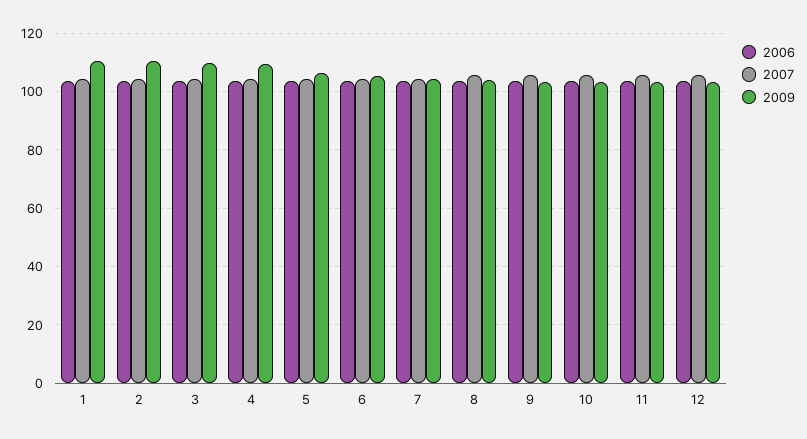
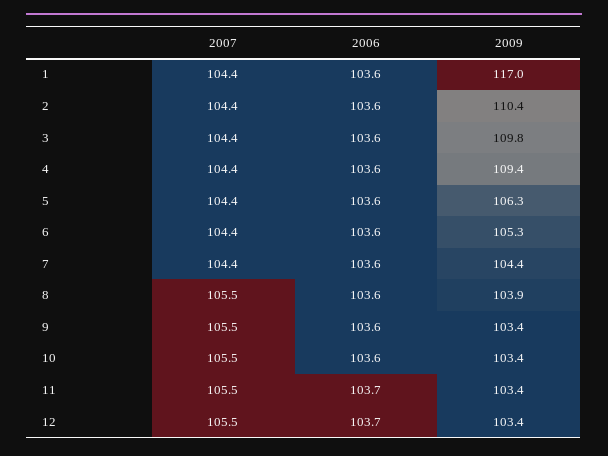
2009, 1: 110 -> 117

